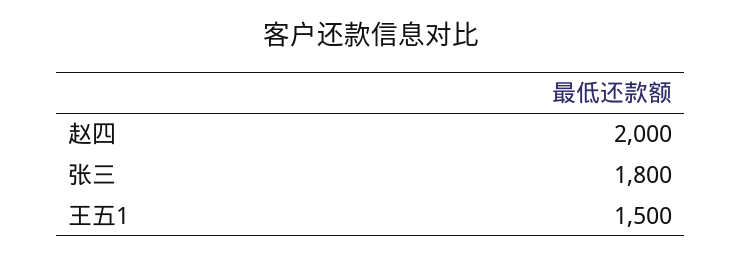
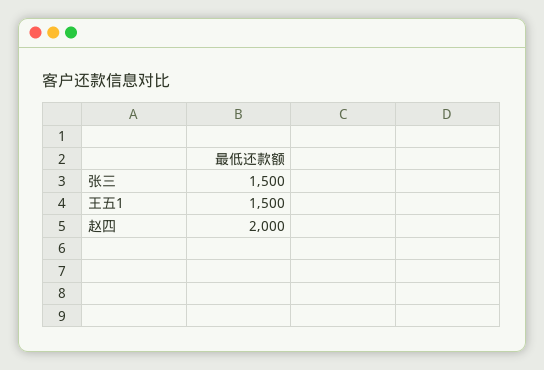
张三: 1800 -> 1500

